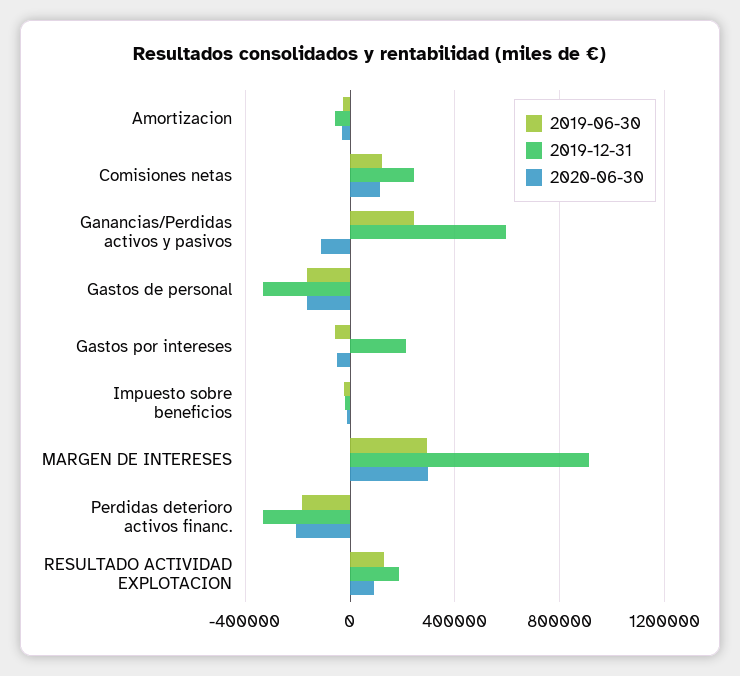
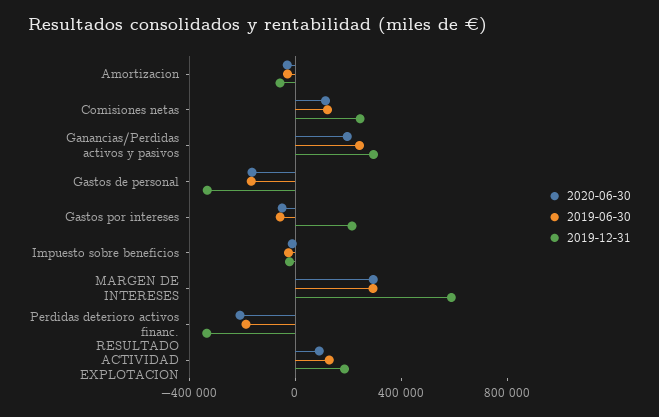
2019-12-31, Ganancias/Perdidas activos y pasivos: 600000 -> 300000
2020-06-30, Ganancias/Perdidas activos y pasivos: -100000 -> 200000
2019-12-31, MARGEN DE INTERESES: 900000 -> 600000

